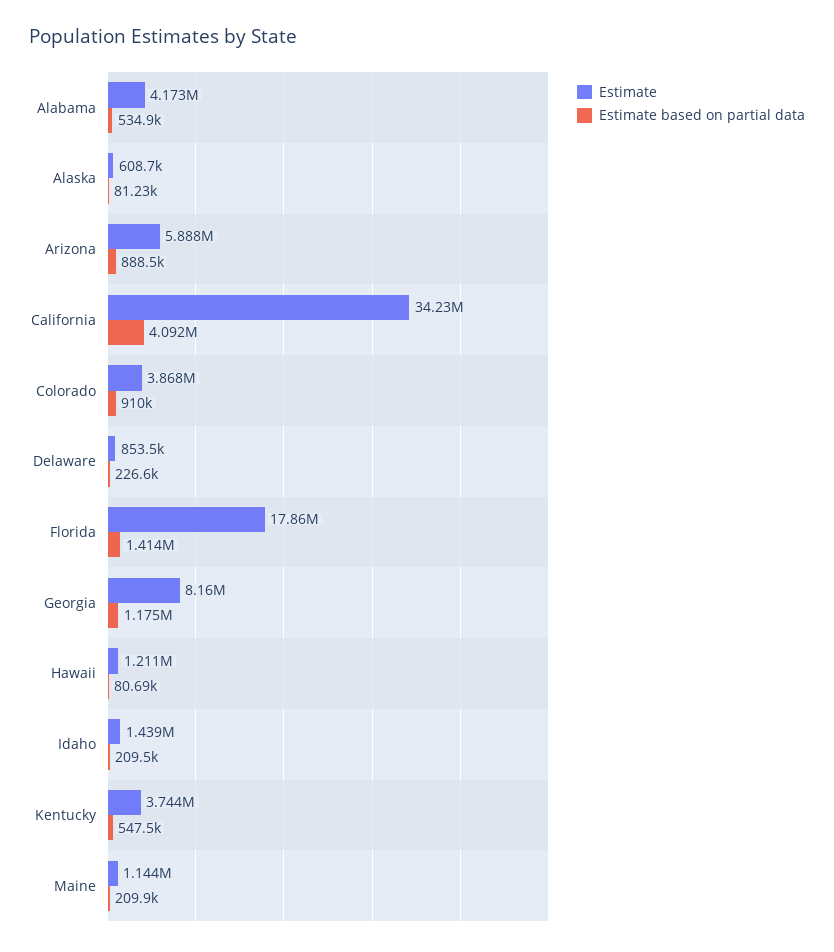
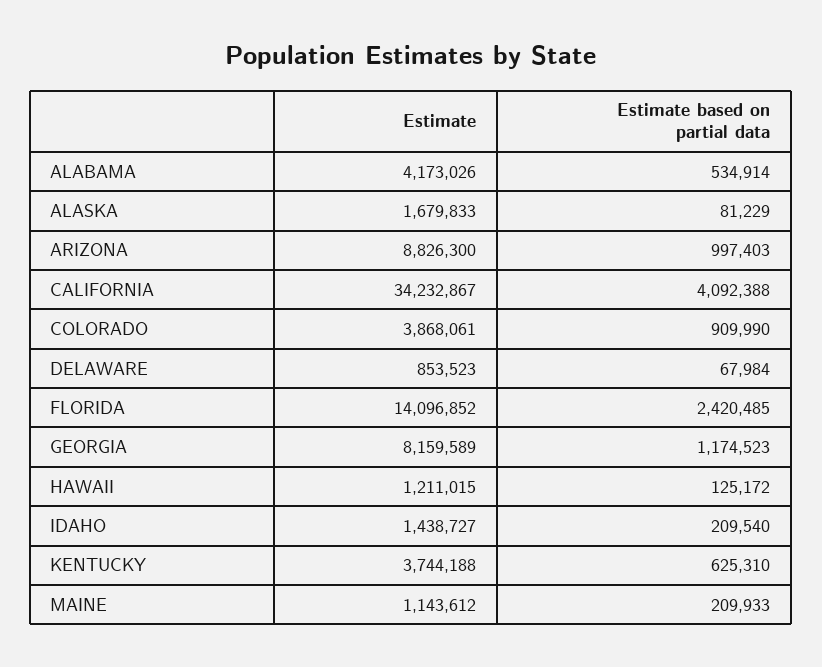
Estimate, Alaska: 608700 -> 1679833
Estimate, Arizona: 5888000 -> 8826300
Estimate based on partial data, Arizona: 888500 -> 997403
Estimate based on partial data, Delaware: 226600 -> 67984
Estimate, Florida: 17860000 -> 14096852
Estimate based on partial data, Florida: 1414000 -> 2420485
Estimate based on partial data, Hawaii: 80690 -> 125172
Estimate based on partial data, Kentucky: 547500 -> 625310

